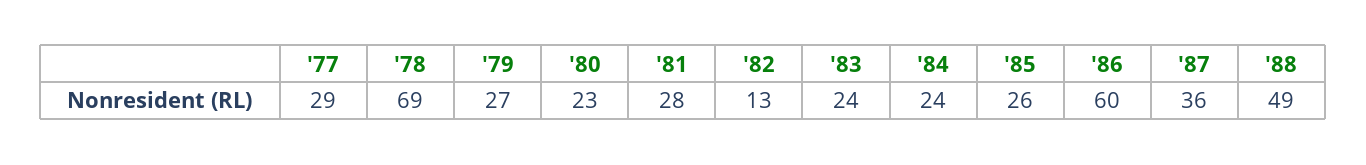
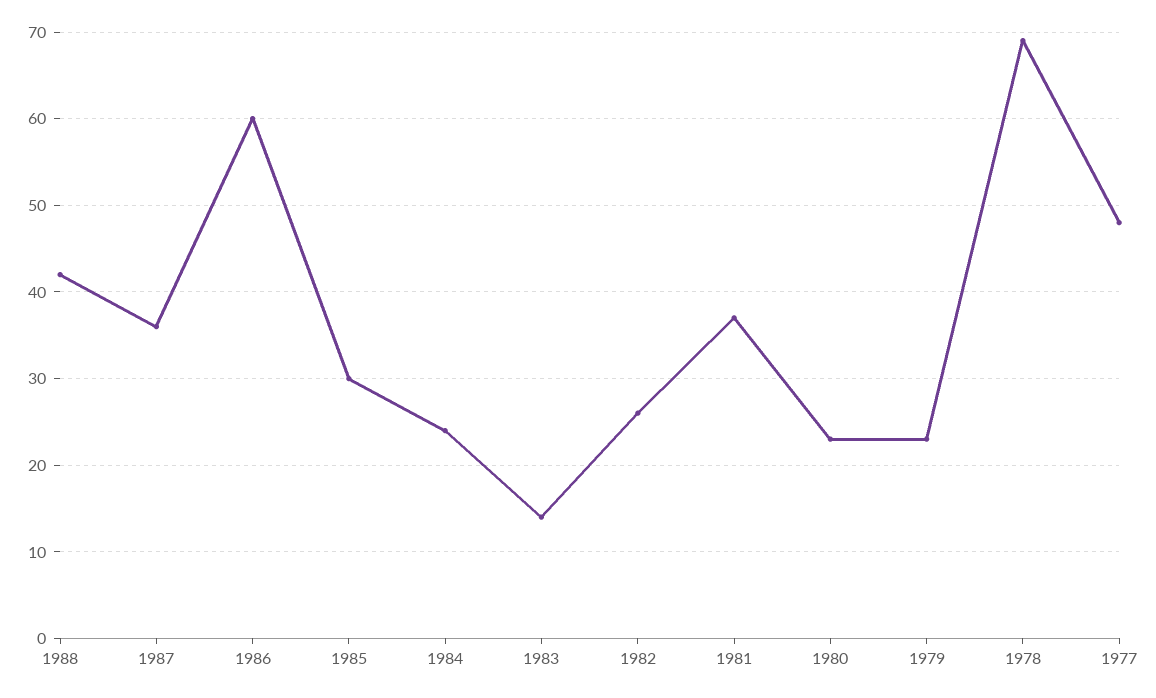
'77: 29 -> 48
'79: 27 -> 23
'81: 28 -> 37
'82: 13 -> 26
'83: 24 -> 14
'85: 26 -> 30
'88: 49 -> 42

